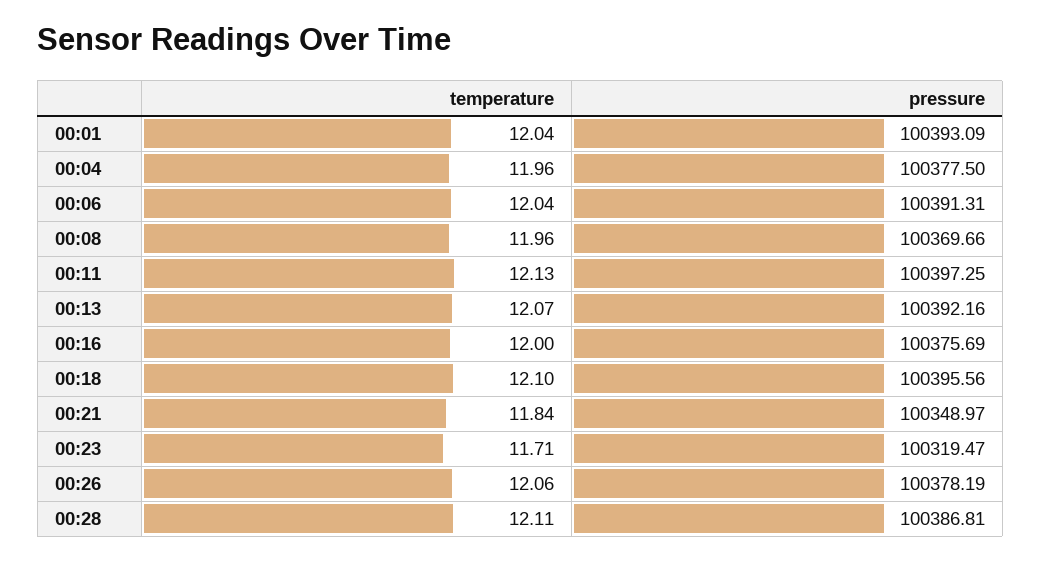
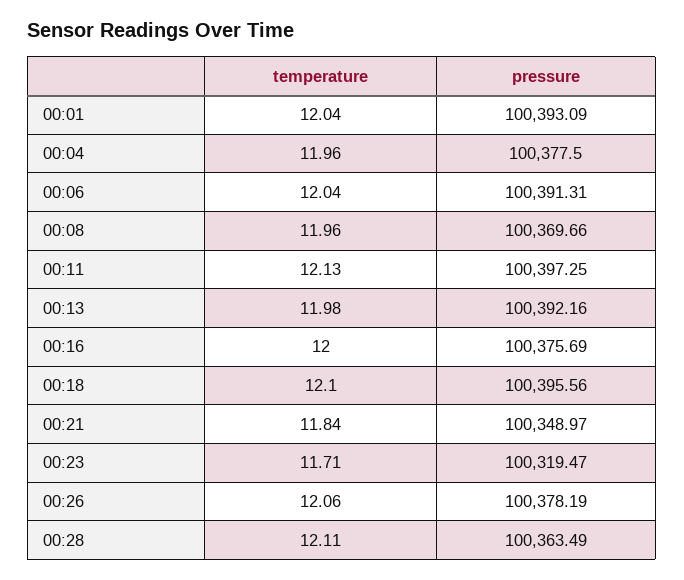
temperature, 00:13: 12.07 -> 11.98
pressure, 00:28: 100386.81 -> 100363.49

